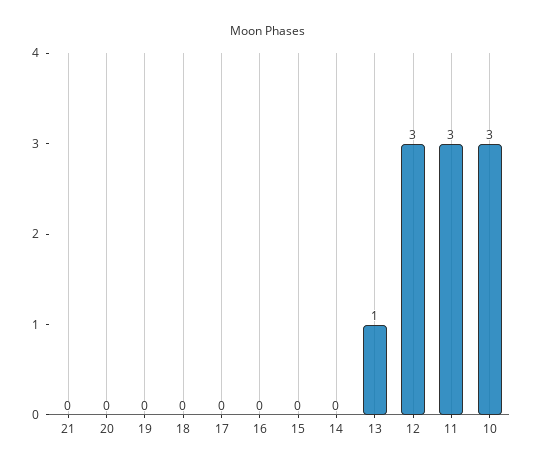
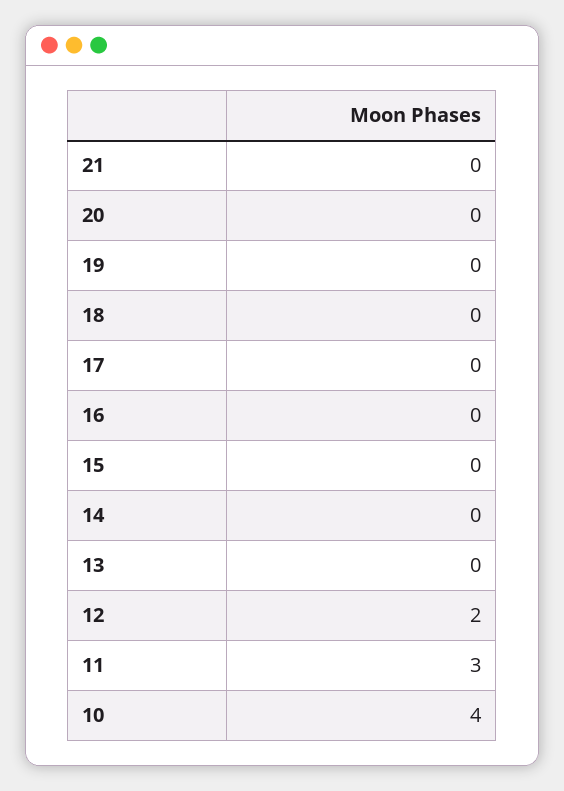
13: 1 -> 0
12: 3 -> 2
10: 3 -> 4

